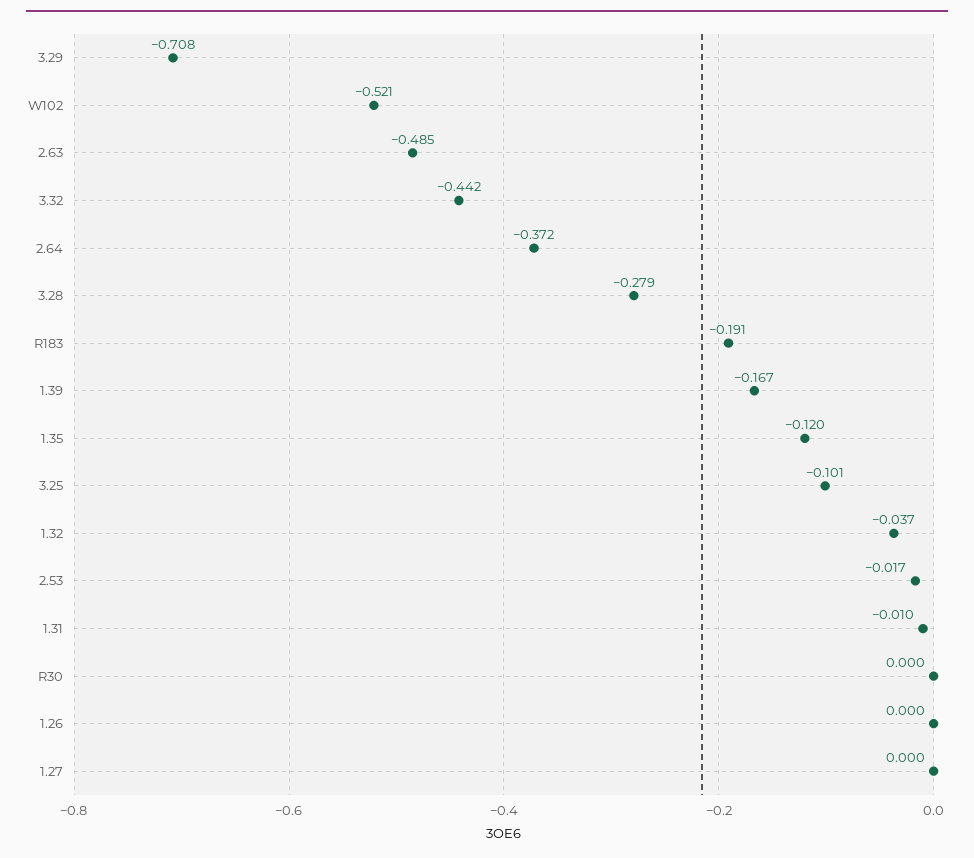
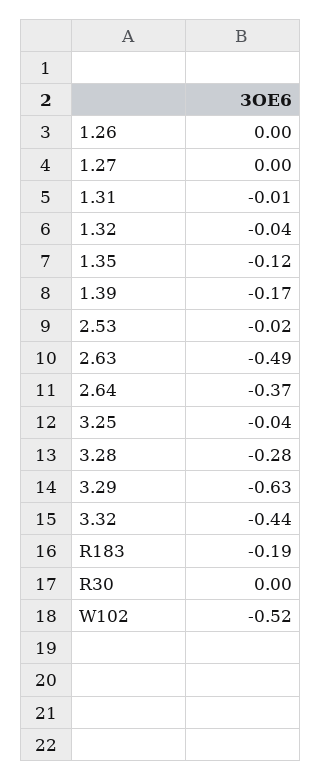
3.29: -0.708 -> -0.63
3.25: -0.101 -> -0.04

